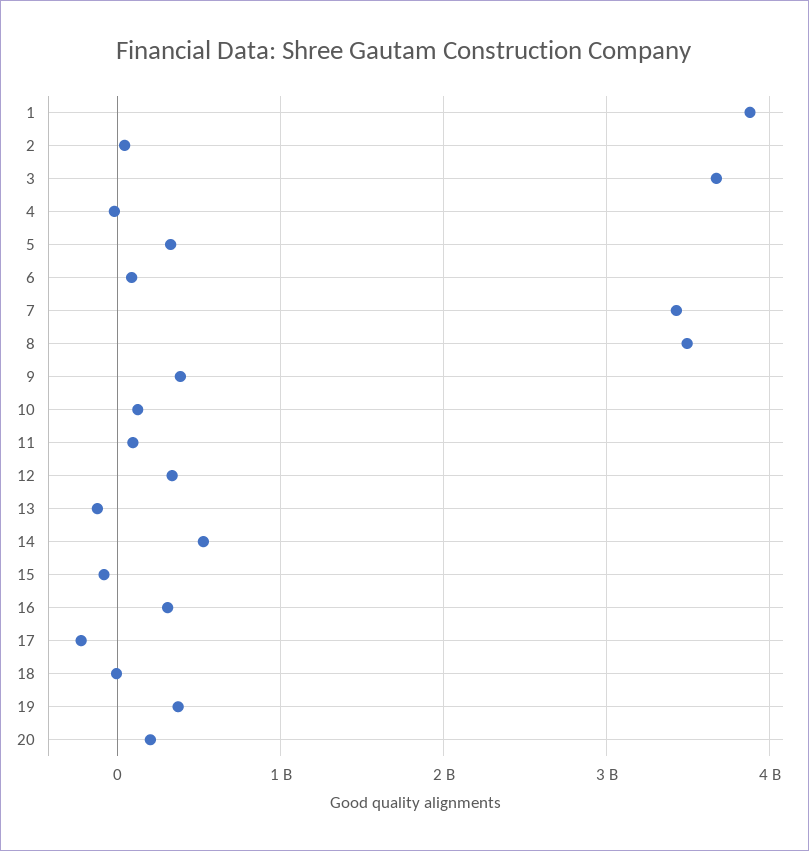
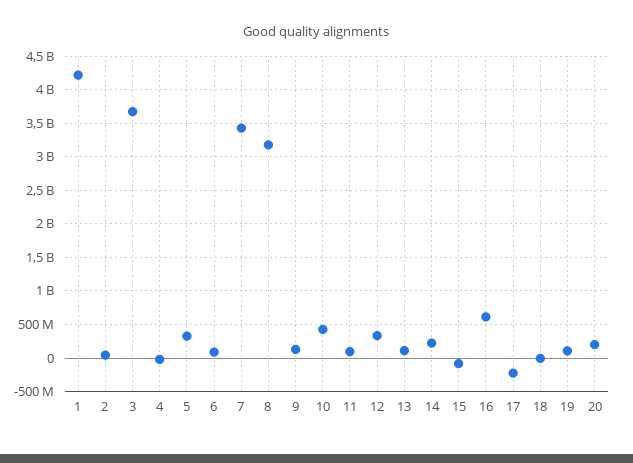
1: 3900000000 -> 4200000000
8: 3500000000 -> 3200000000
9: 400000000 -> 100000000
10: 100000000 -> 400000000
13: -100000000 -> 100000000
14: 500000000 -> 200000000
16: 300000000 -> 600000000
19: 400000000 -> 100000000

